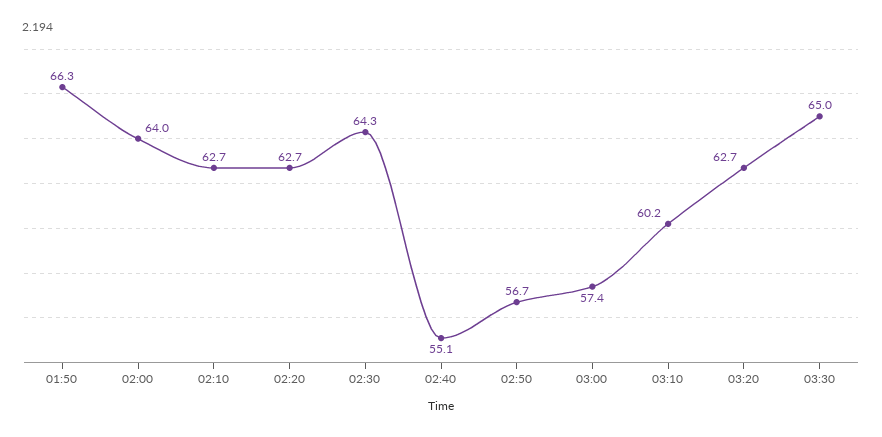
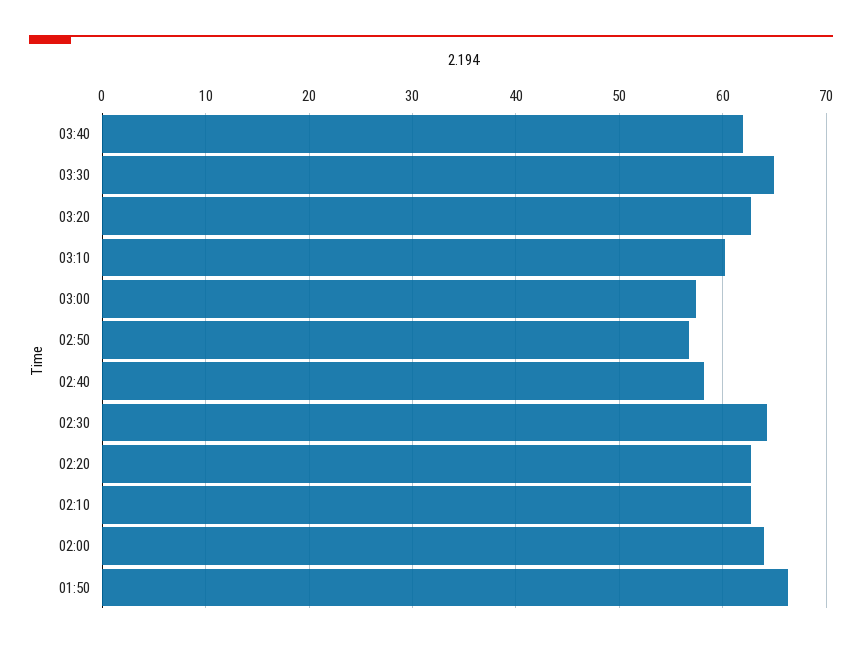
02:40: 55.1 -> 58
03:40: none -> 62

